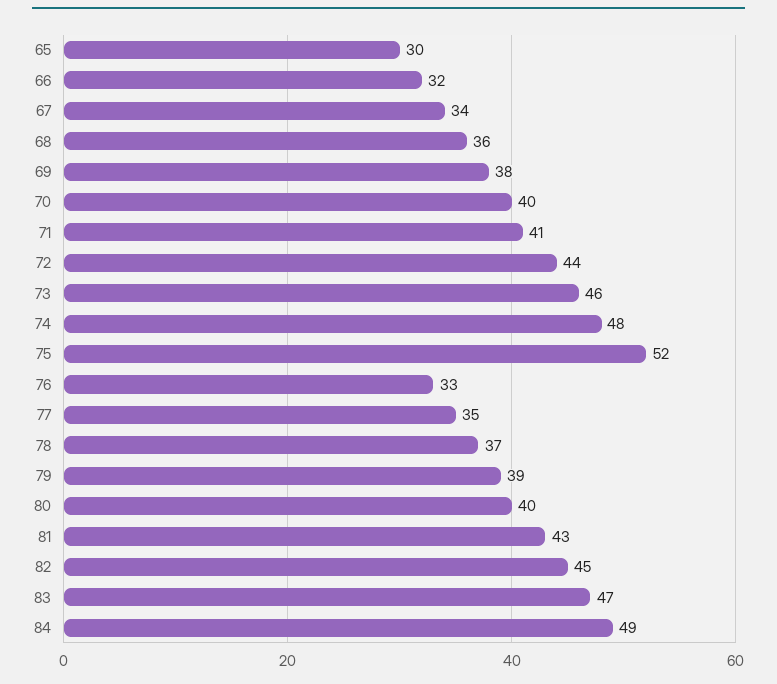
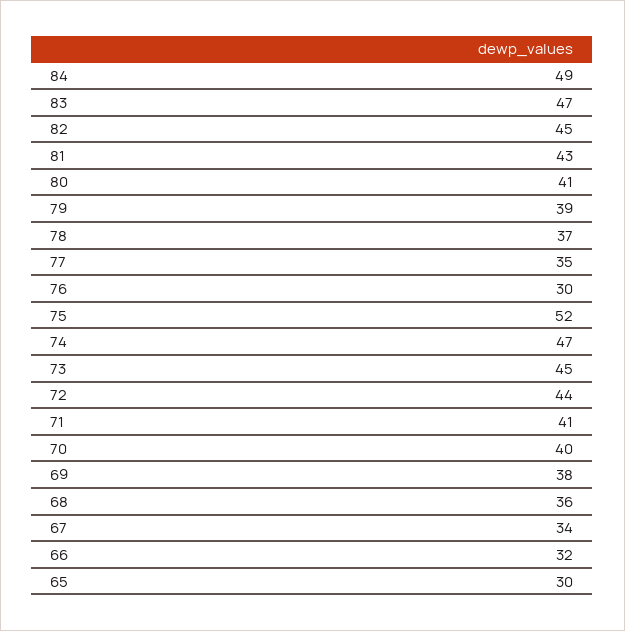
73: 46 -> 45
74: 48 -> 47
76: 33 -> 30
80: 40 -> 41

